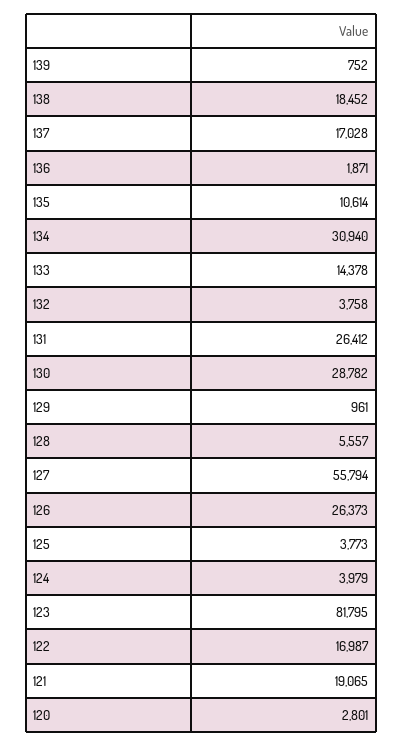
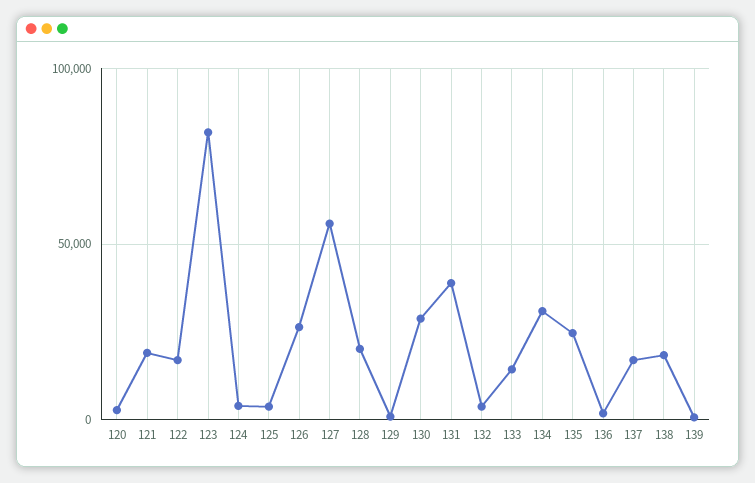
135: 10614 -> 25000
131: 26412 -> 40000
128: 5557 -> 20000

